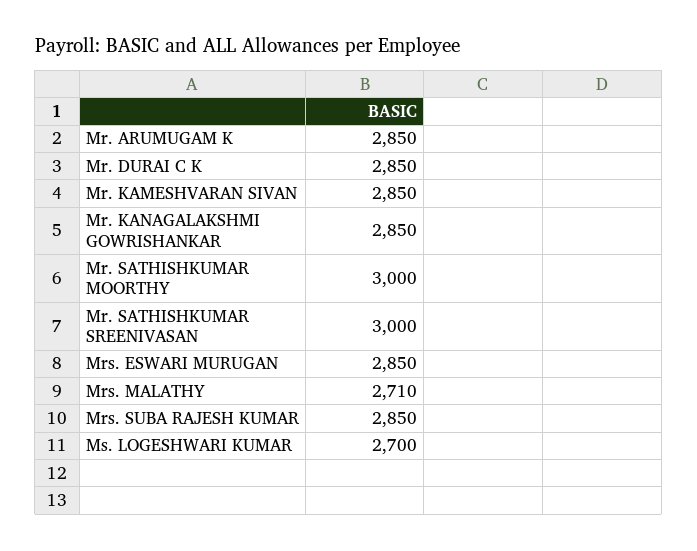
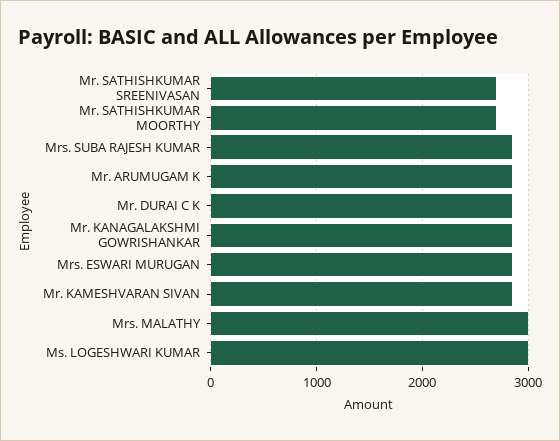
Mr. SATHISHKUMAR MOORTHY: 3000 -> 2700
Mr. SATHISHKUMAR SREENIVASAN: 3000 -> 2700
Mrs. MALATHY: 2710 -> 3000
Ms. LOGESHWARI KUMAR: 2700 -> 3000

